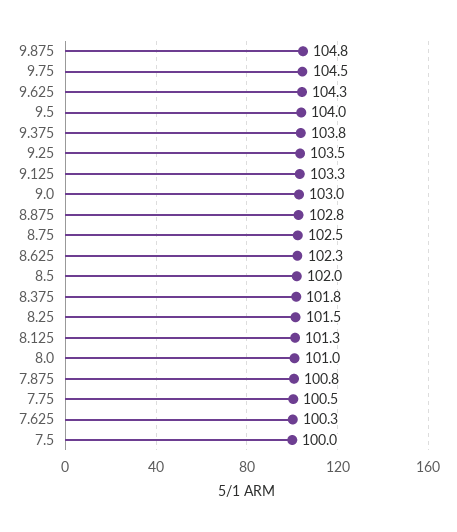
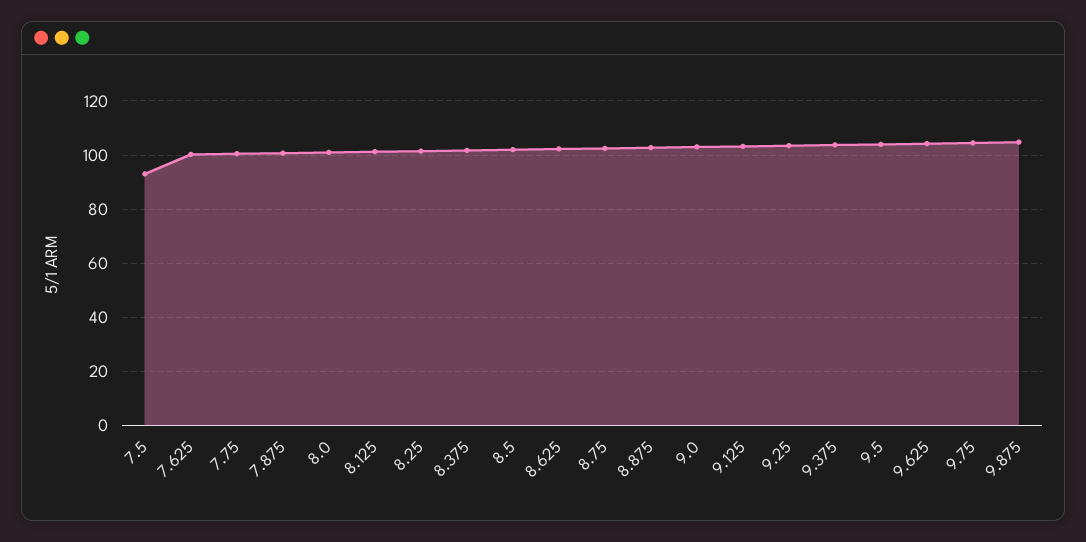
7.5: 100 -> 92.5

